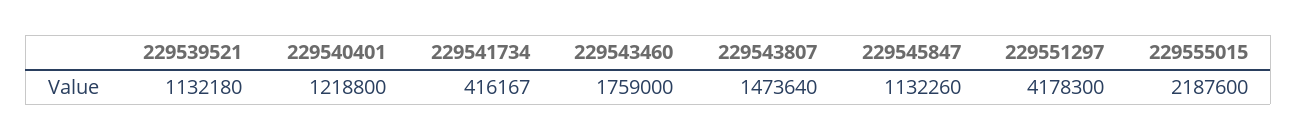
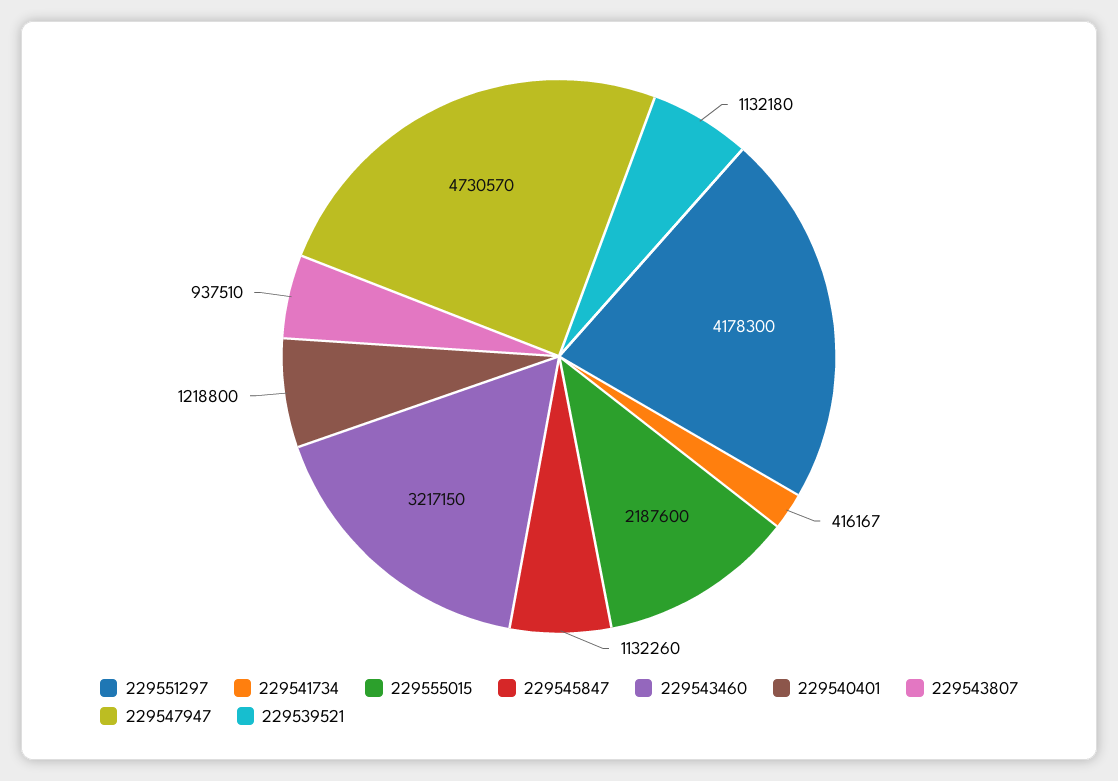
229543460: 1759000 -> 3217150
229543807: 1473640 -> 937510
229547947: none -> 4730570

